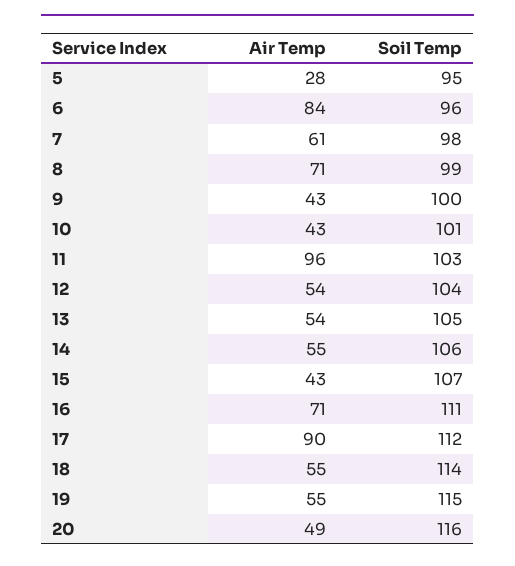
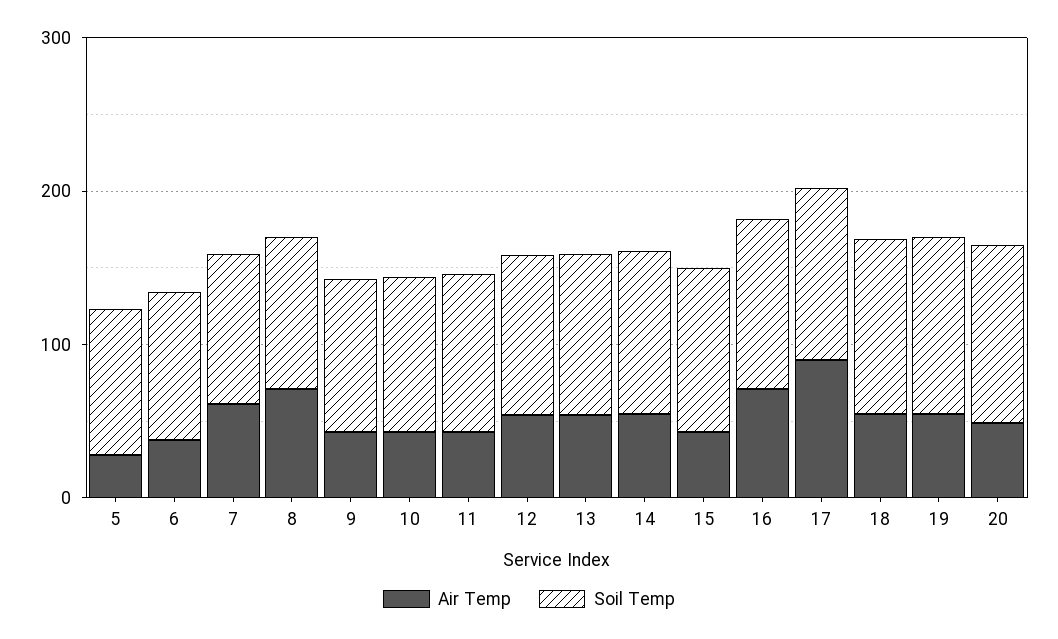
Air Temp, 6: 84 -> 40
Air Temp, 11: 96 -> 40

